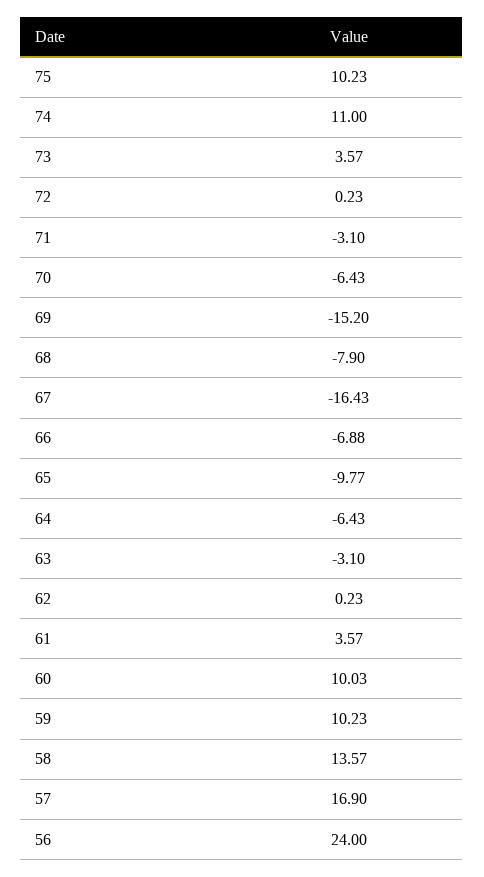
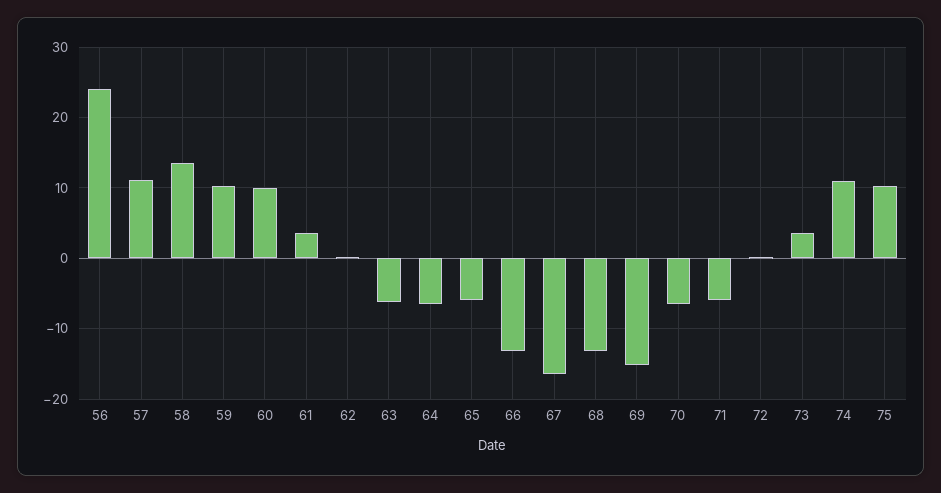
71: -3.1 -> -6
68: -7.9 -> -13
66: -6.88 -> -13
65: -9.77 -> -6
63: -3.1 -> -6
57: 16.9 -> 11

